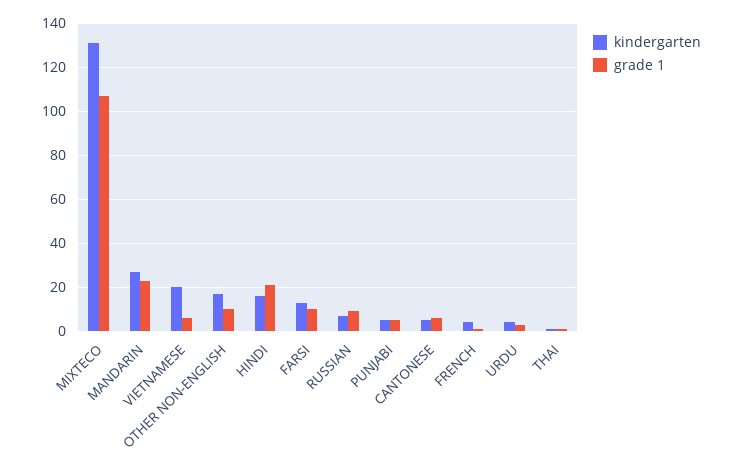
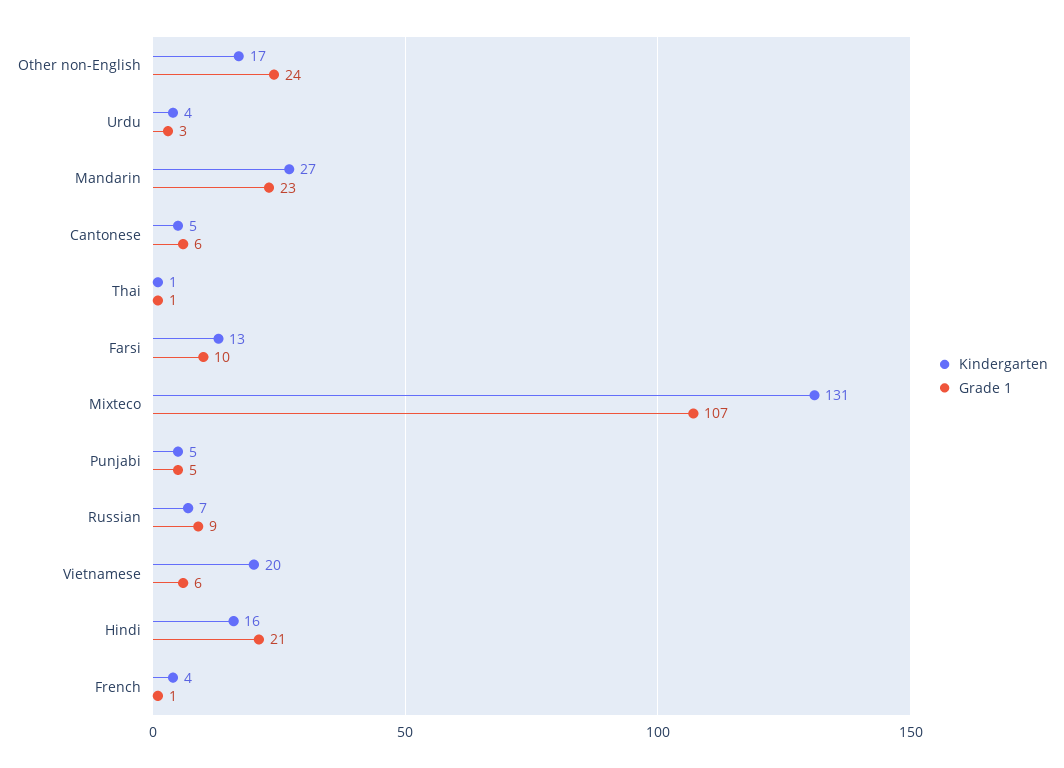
grade 1, OTHER NON-ENGLISH: 10 -> 24

